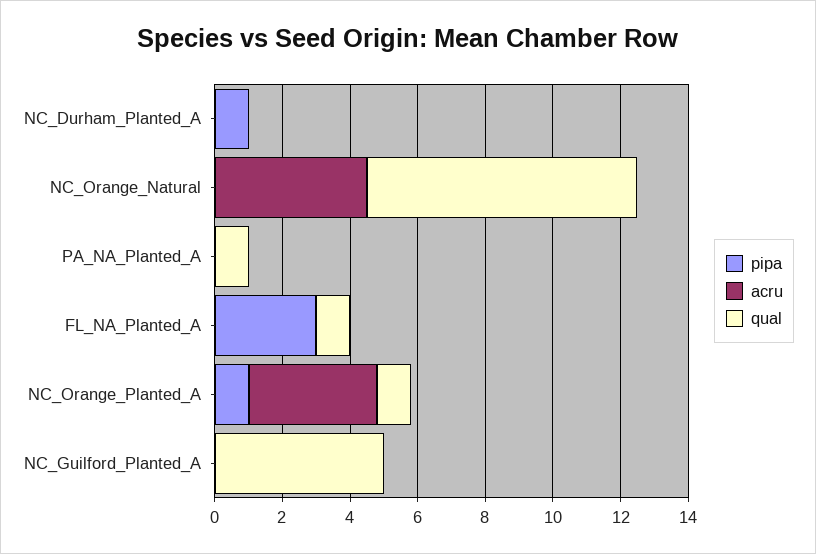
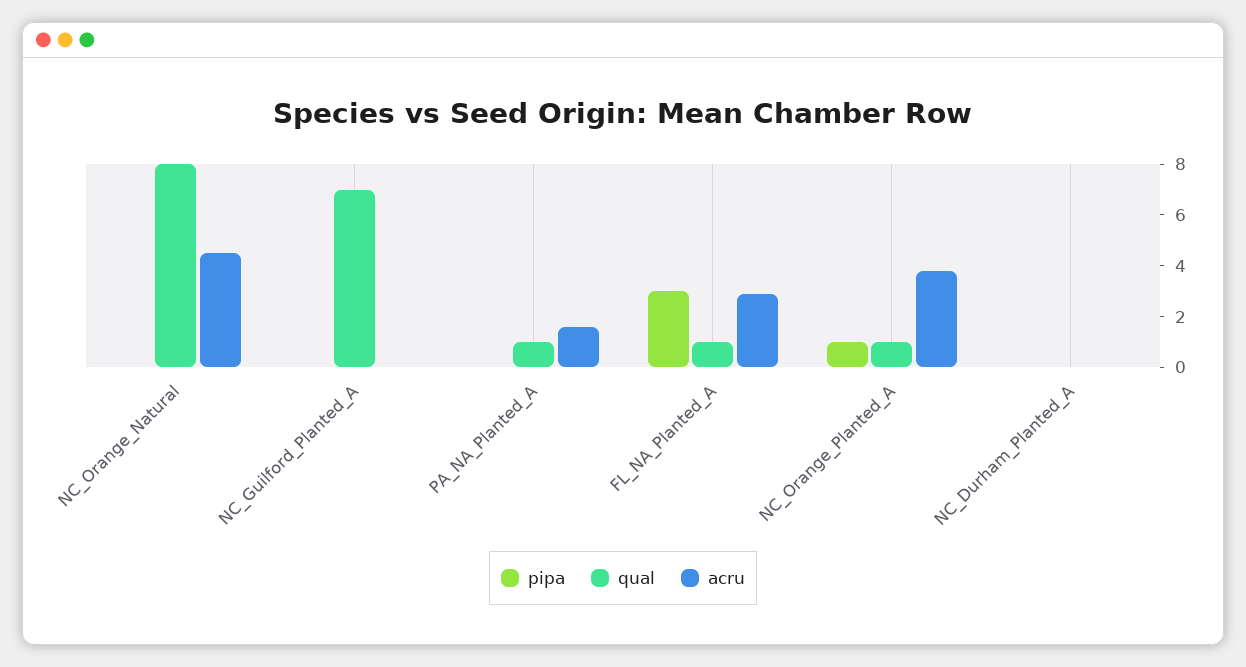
pipa, NC_Durham_Planted_A: 1 -> 0
acru, PA_NA_Planted_A: 0 -> 1.5
acru, FL_NA_Planted_A: 0 -> 3
qual, NC_Guilford_Planted_A: 5 -> 7

